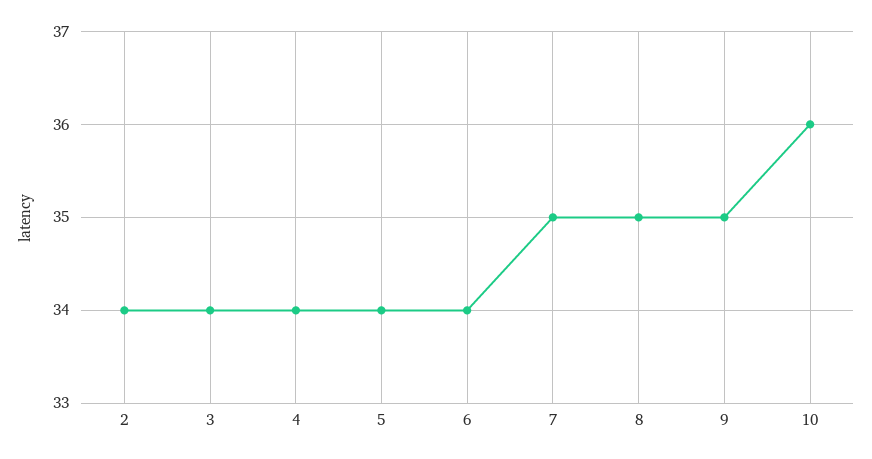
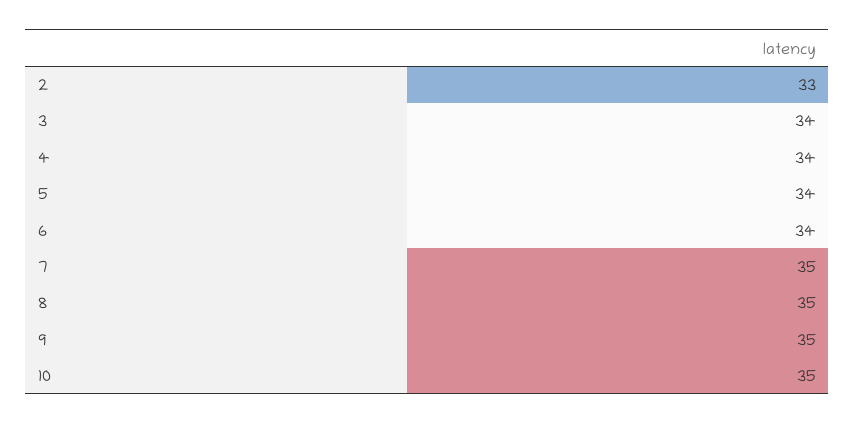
2: 34 -> 33
10: 36 -> 35

